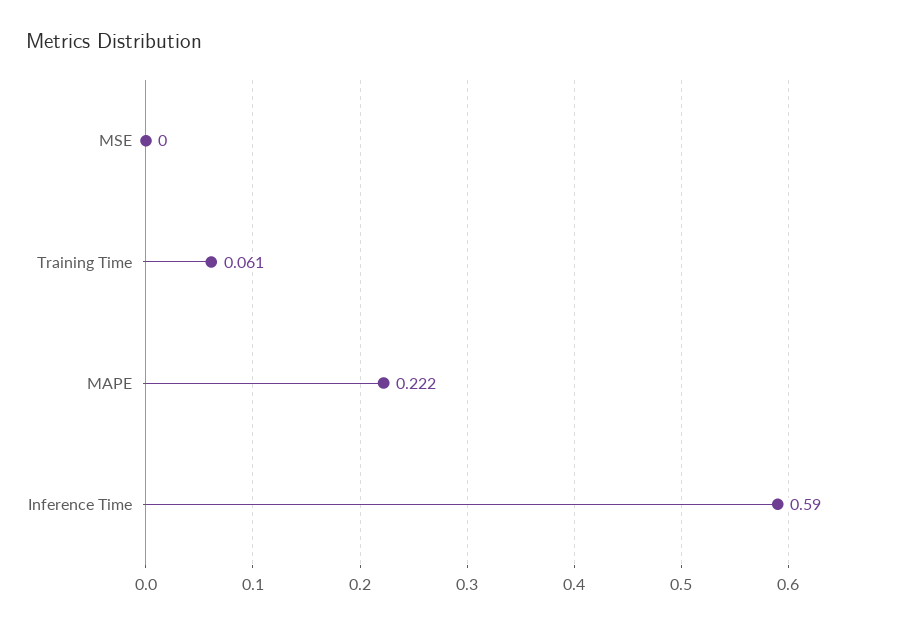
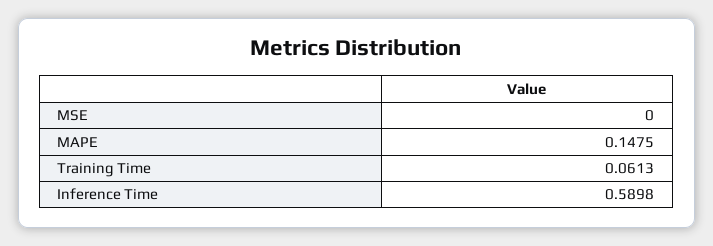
MAPE: 0.222 -> 0.1475

